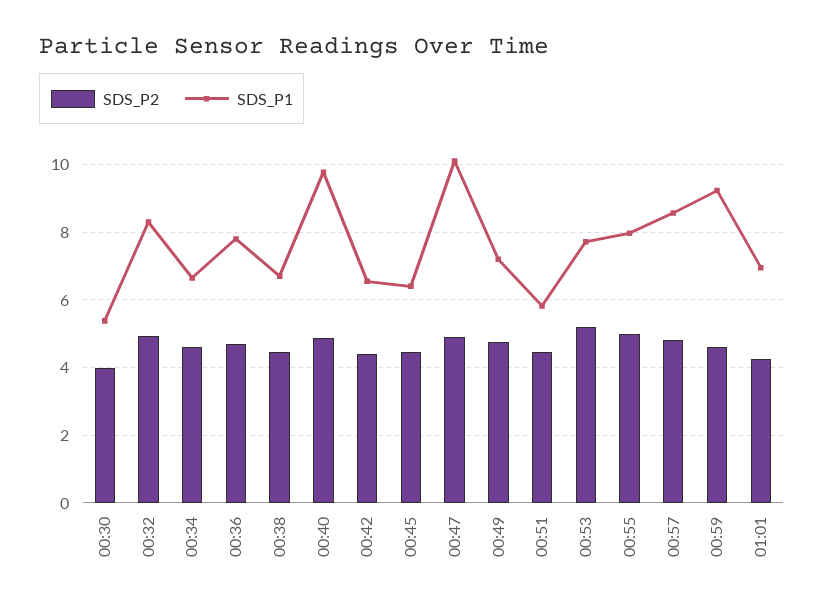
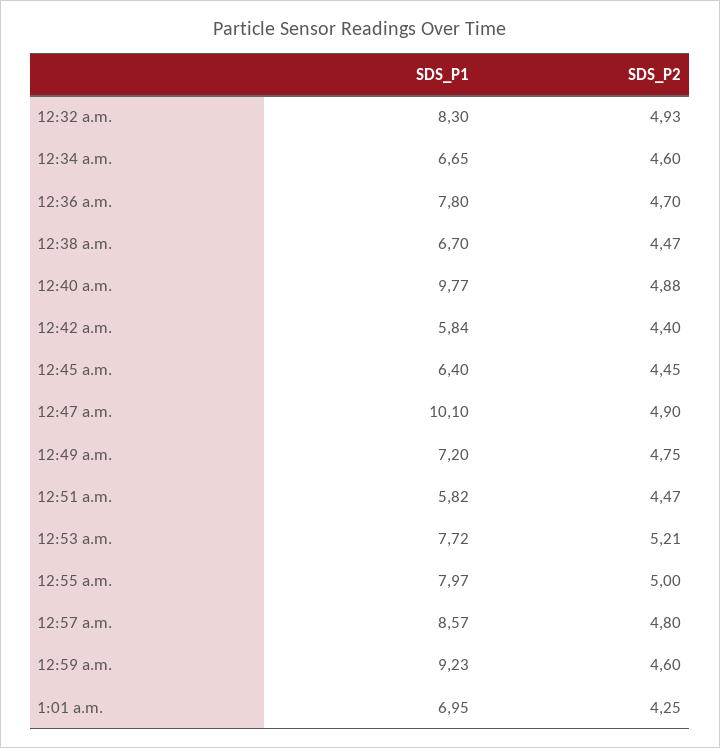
SDS_P2, 00:30: 4 -> none
SDS_P1, 00:30: 5.4 -> none
SDS_P1, 00:42: 6.6 -> 5.84

